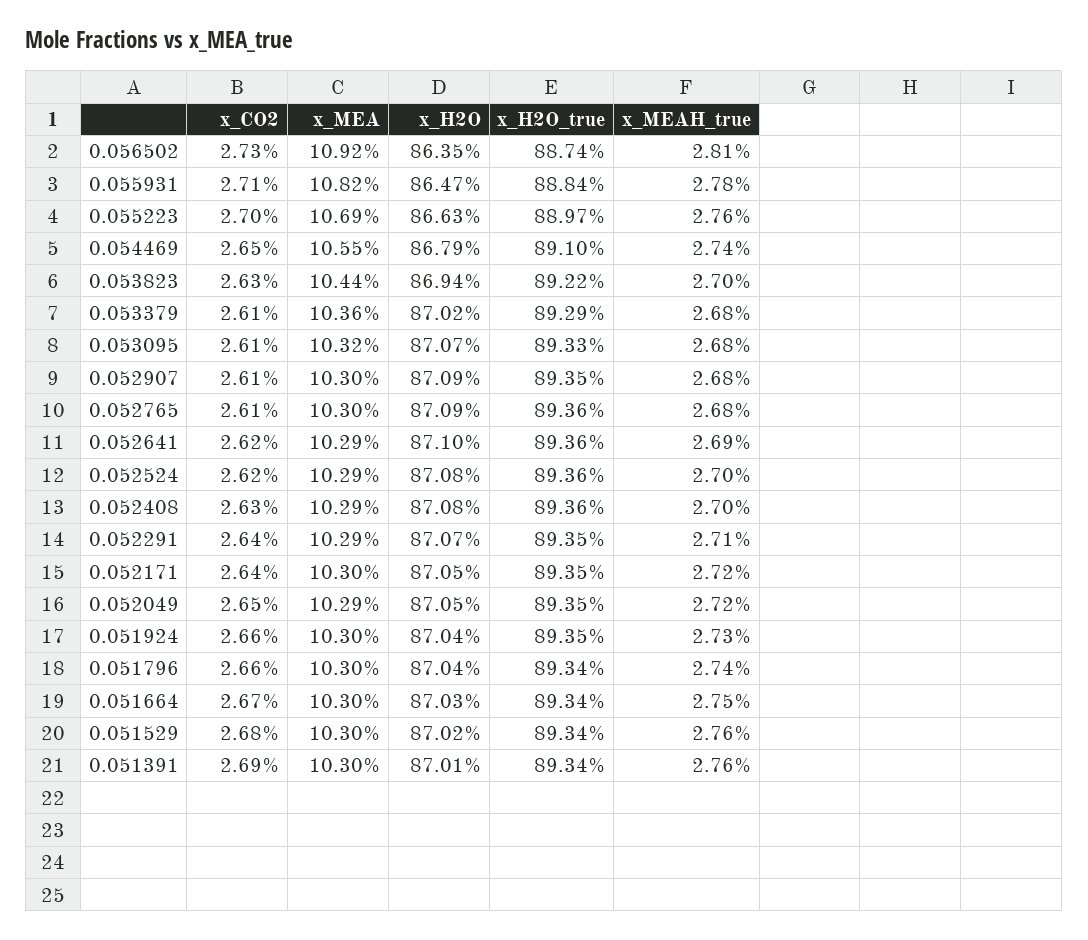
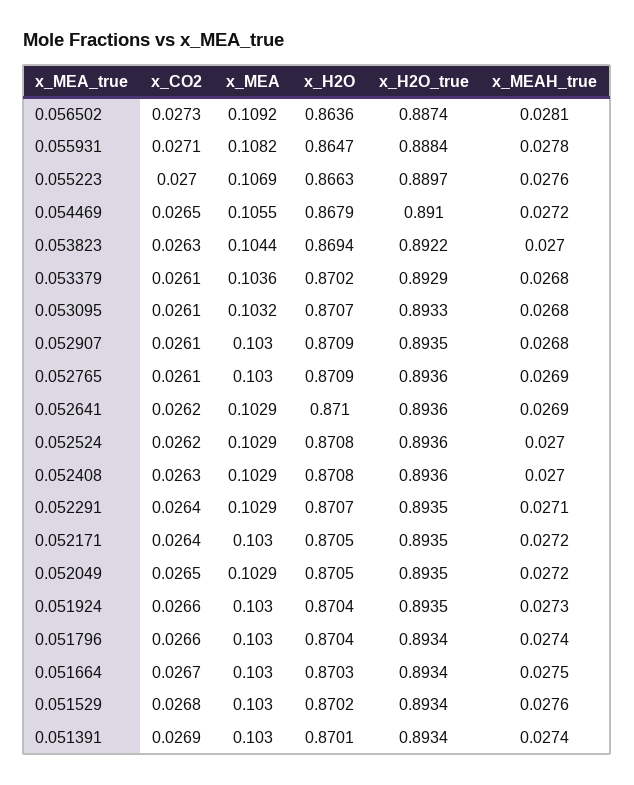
x_H2O, 0.056502: 0.8635 -> 0.8636
x_MEAH_true, 0.054469: 0.0274 -> 0.0272
x_MEAH_true, 0.052765: 0.0268 -> 0.0269
x_MEAH_true, 0.051391: 0.0276 -> 0.0274

